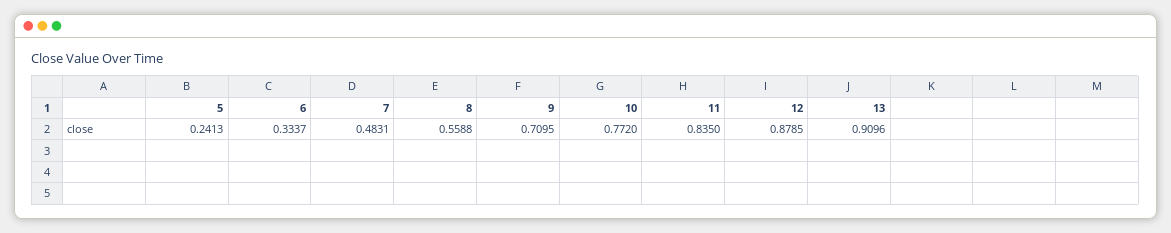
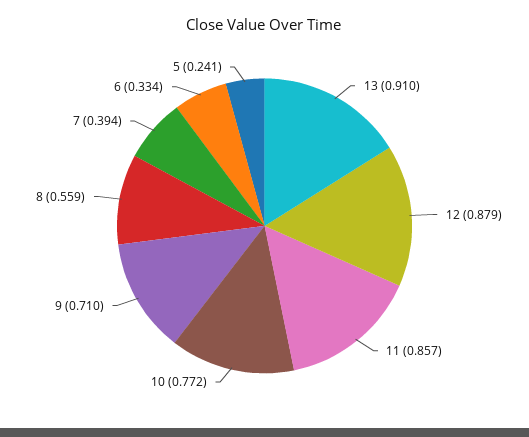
7: 0.4831 -> 0.394
11: 0.835 -> 0.857

